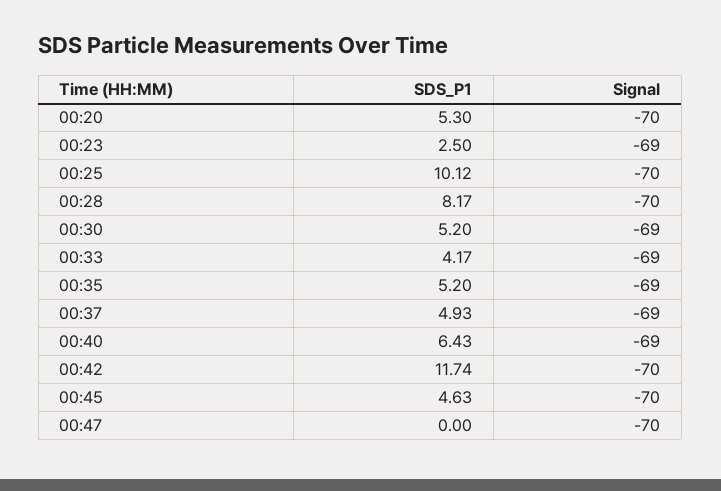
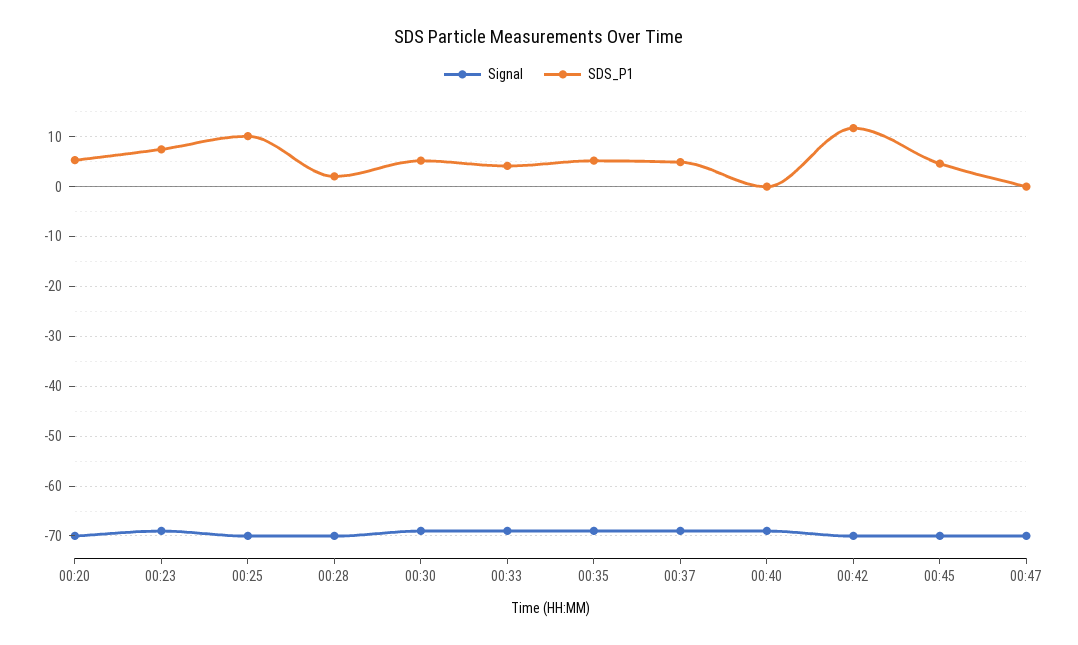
SDS_P1, 00:23: 2.5 -> 8
SDS_P1, 00:28: 8.17 -> 2
SDS_P1, 00:40: 6.43 -> 0

